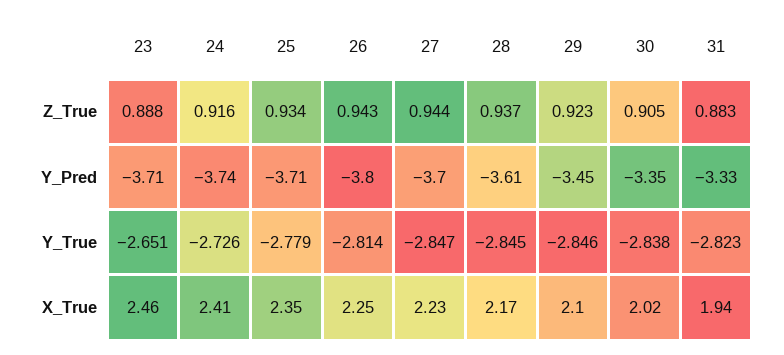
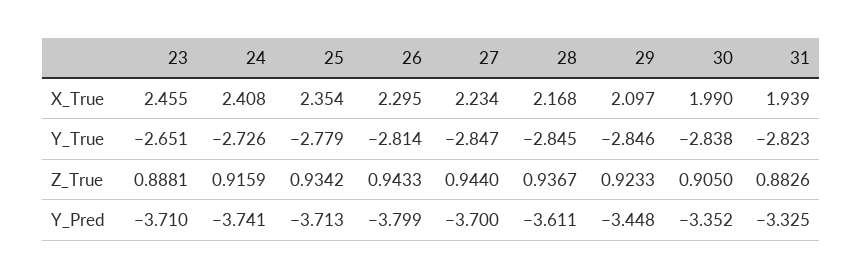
26, X_True: 2.25 -> 2.295
30, X_True: 2.02 -> 1.99

